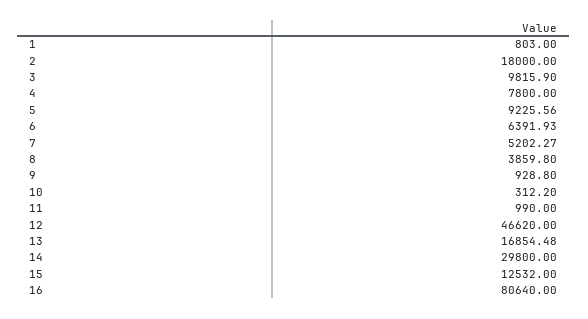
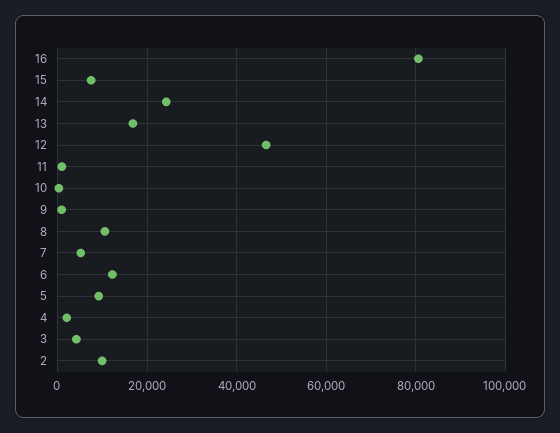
1: 803 -> none
2: 18000 -> 10000
3: 9815.9 -> 4000
4: 7800 -> 2000
6: 6391.93 -> 12000
8: 3859.8 -> 10000
14: 29800 -> 24000
15: 12532 -> 8000

